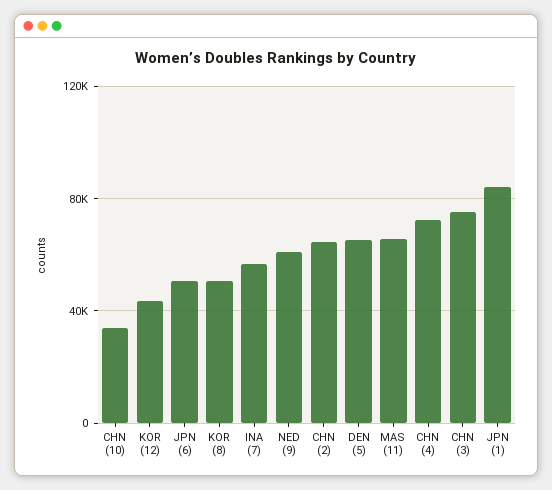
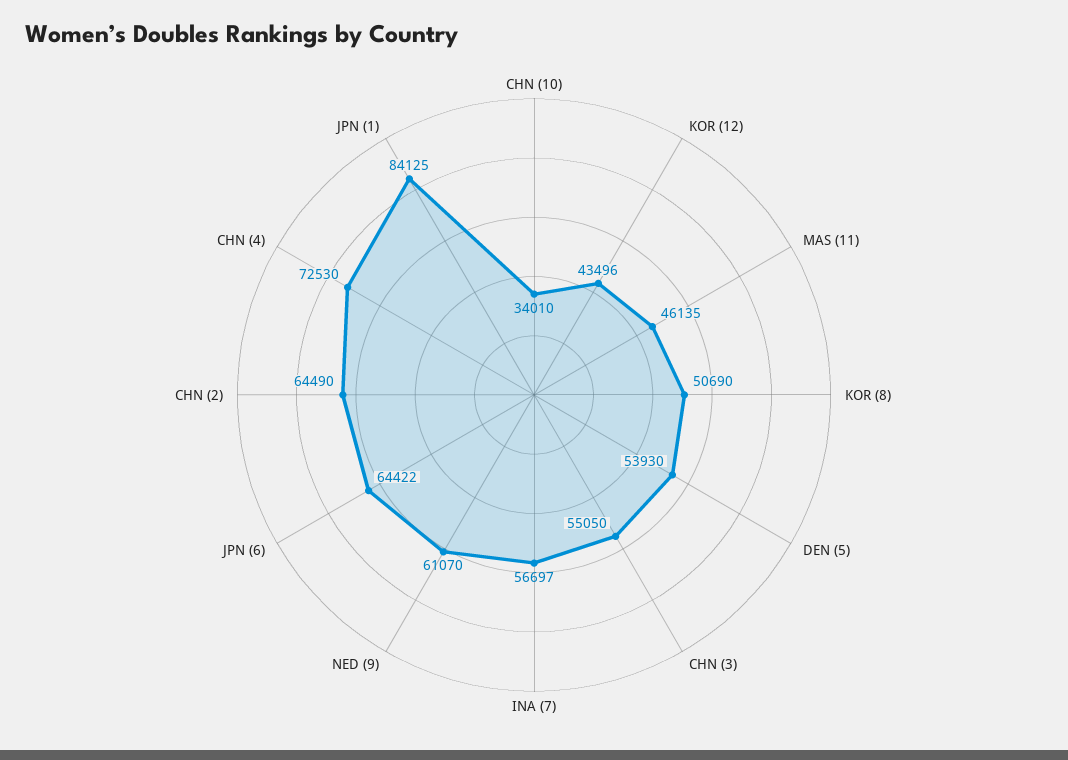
JPN (6): 50000 -> 64422
DEN (5): 65000 -> 53930
MAS (11): 65000 -> 46135
CHN (3): 75000 -> 55050

